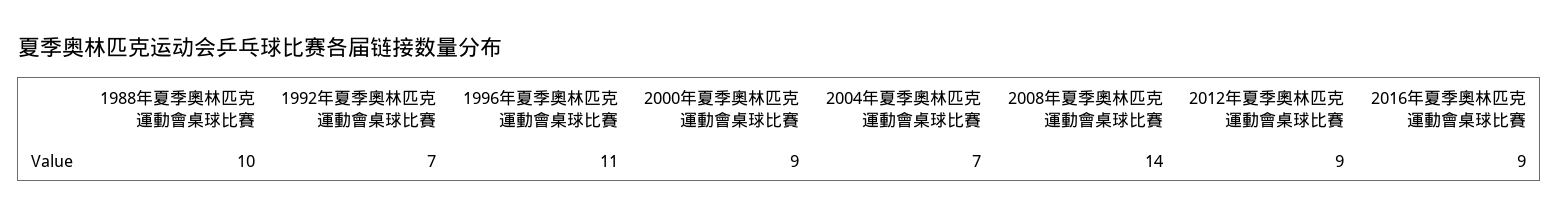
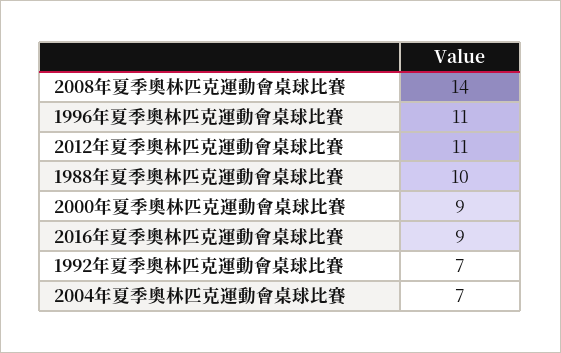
2012年夏季奧林匹克運動會桌球比賽: 9 -> 11

